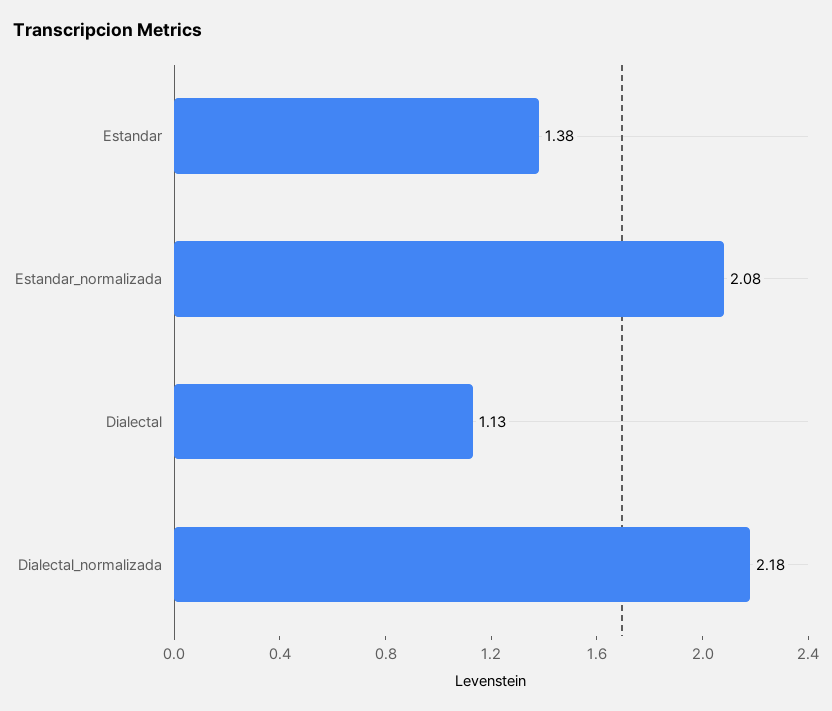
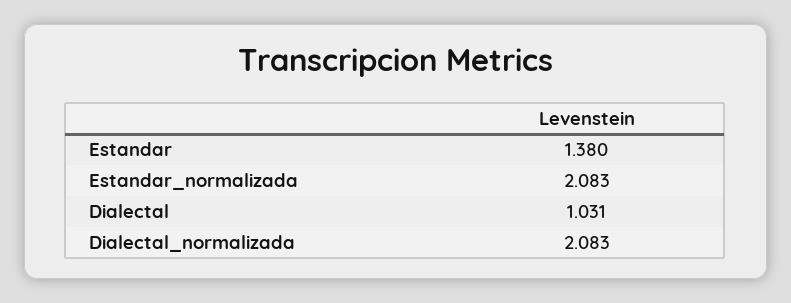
Dialectal: 1.13 -> 1.031
Dialectal_normalizada: 2.18 -> 2.083

